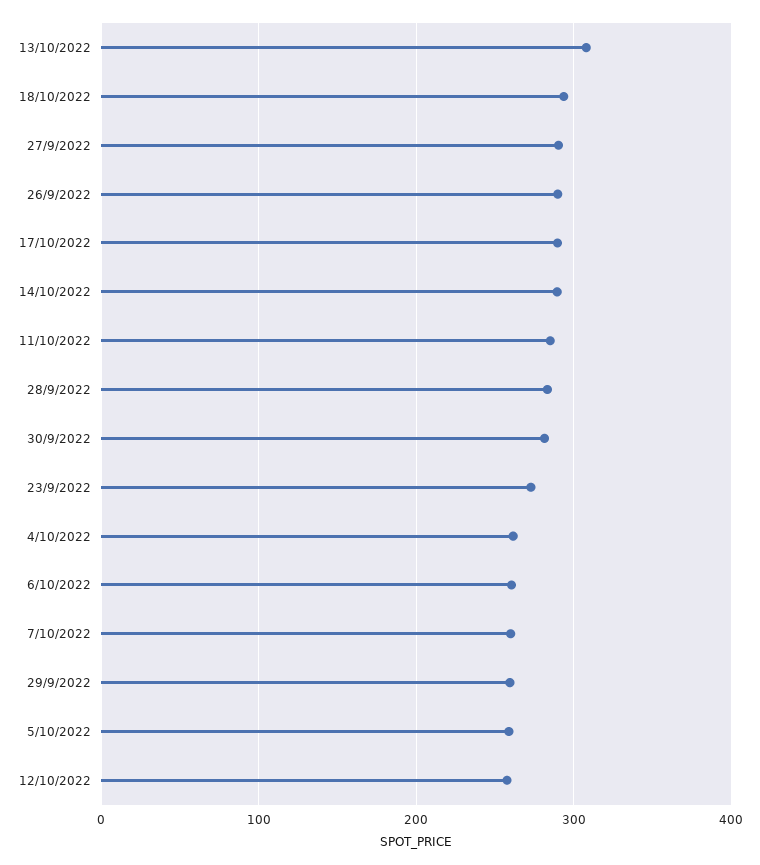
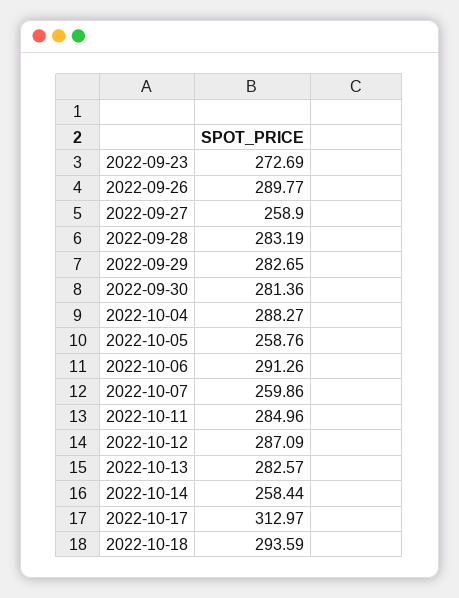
13/10/2022: 310 -> 282.57
27/9/2022: 290 -> 258.9
17/10/2022: 290 -> 312.97
14/10/2022: 290 -> 258.44
4/10/2022: 260 -> 288.27
6/10/2022: 260 -> 291.26
29/9/2022: 260 -> 282.65
12/10/2022: 260 -> 287.09

